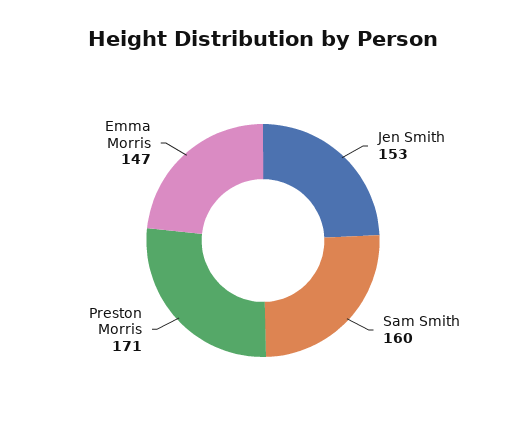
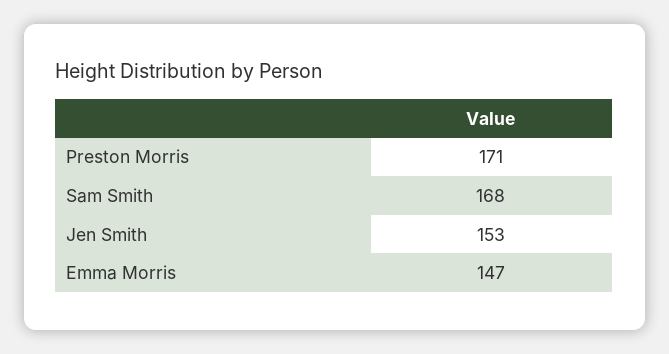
Sam Smith: 160 -> 168

